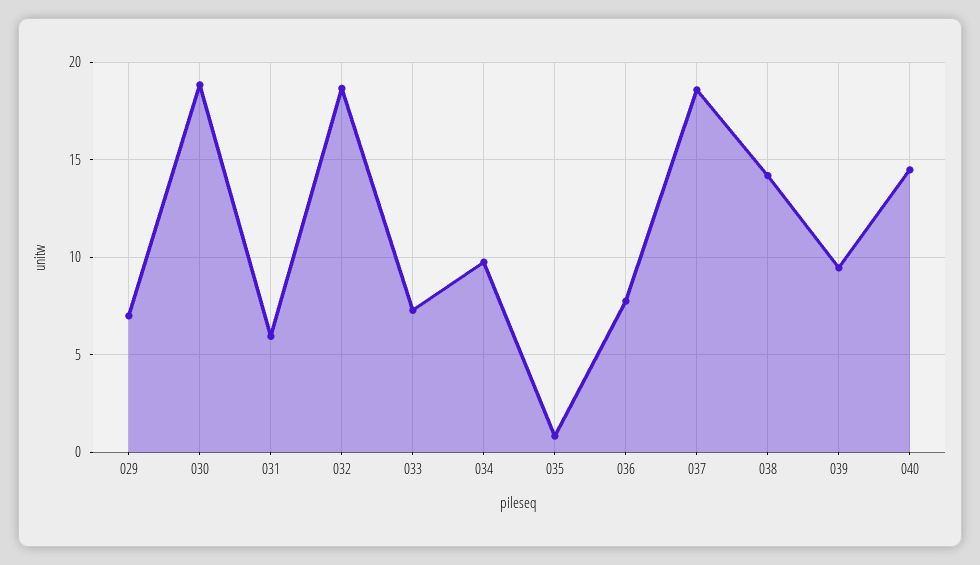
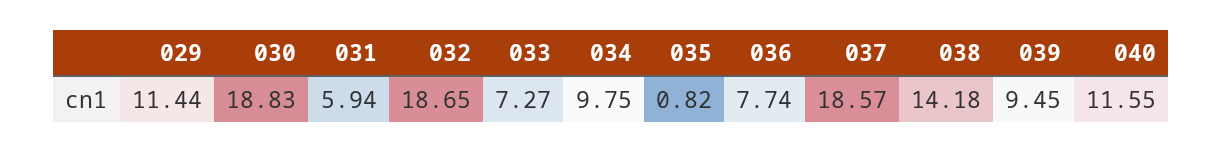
029: 7 -> 11.44
040: 14.5 -> 11.55

